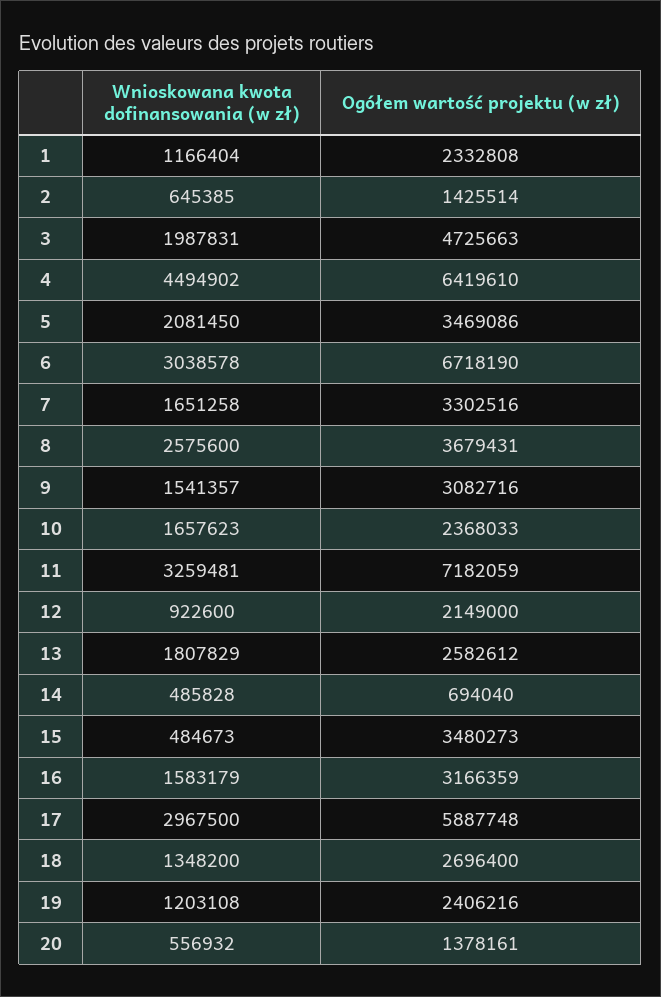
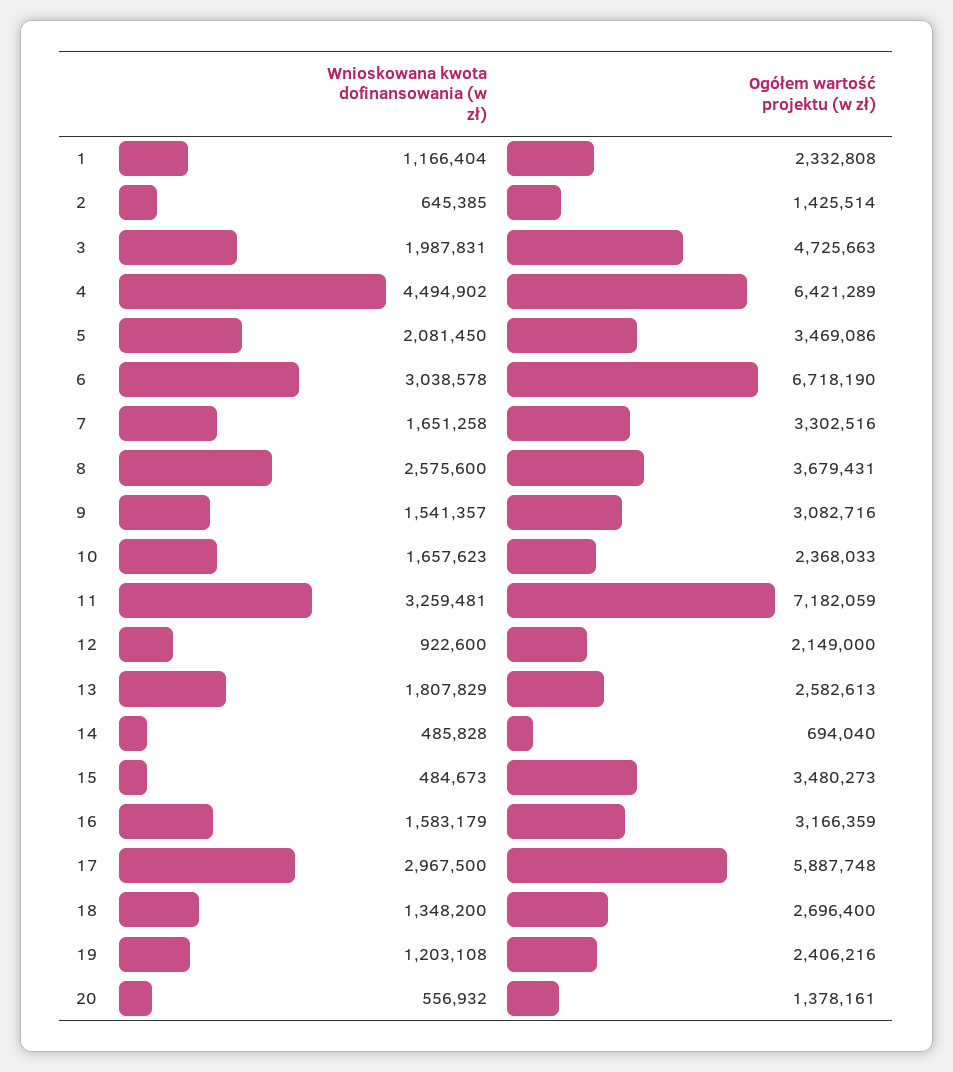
Ogółem wartość projektu (w zł), 4: 6419610 -> 6421289
Ogółem wartość projektu (w zł), 13: 2582612 -> 2582613

